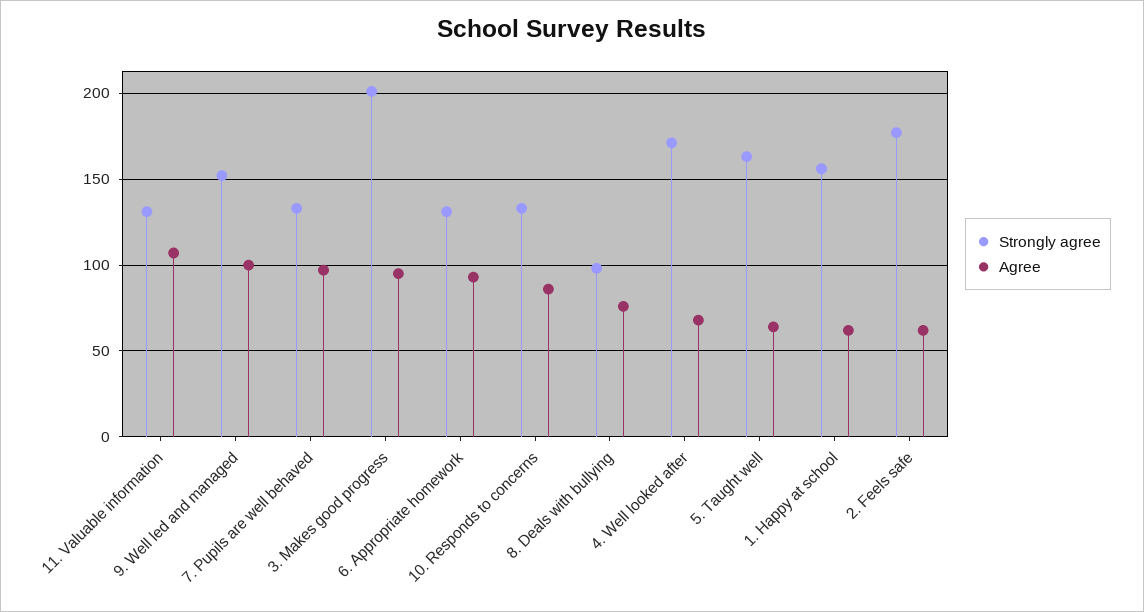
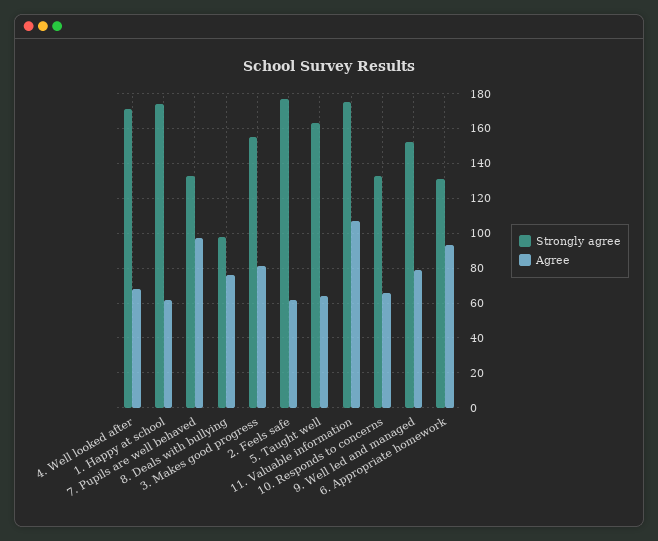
Strongly agree, 11. Valuable information: 130 -> 175
Agree, 9. Well led and managed: 100 -> 80
Strongly agree, 3. Makes good progress: 200 -> 155
Agree, 3. Makes good progress: 95 -> 80
Agree, 10. Responds to concerns: 85 -> 65
Strongly agree, 1. Happy at school: 155 -> 175

